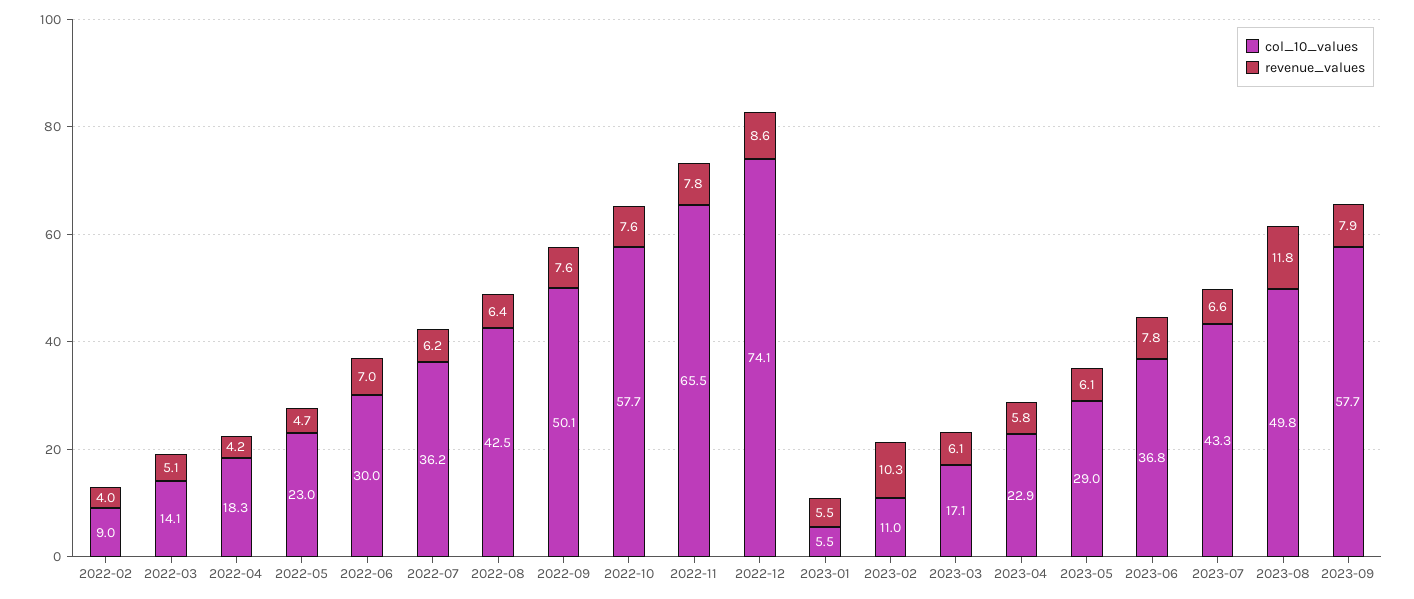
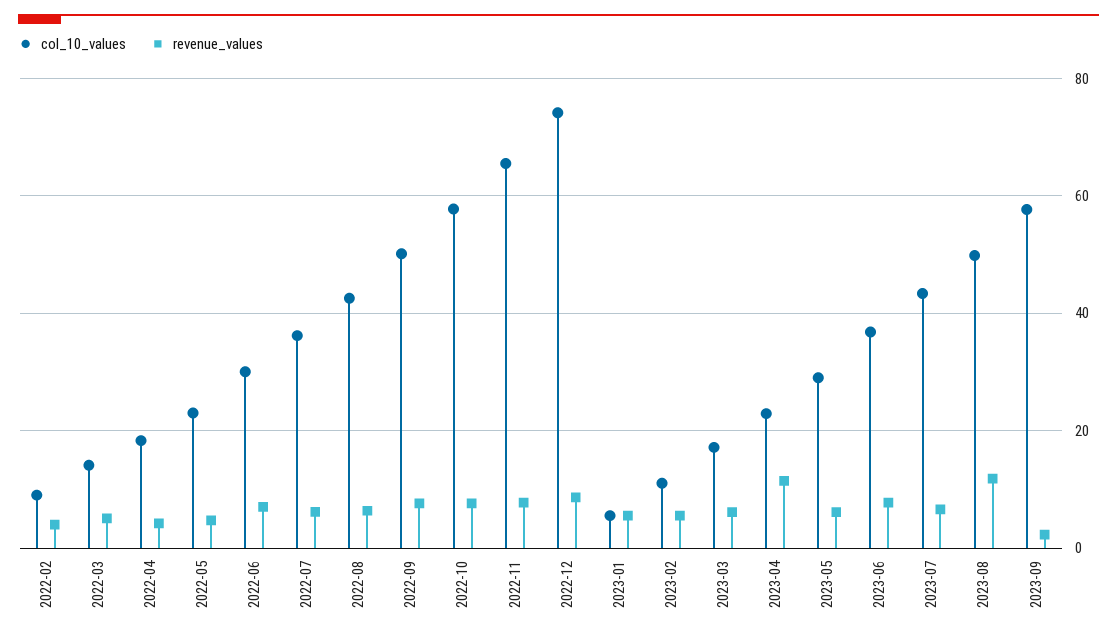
revenue_values, 2023-02: 10.3 -> 6
revenue_values, 2023-04: 5.8 -> 12
revenue_values, 2023-09: 7.9 -> 2

